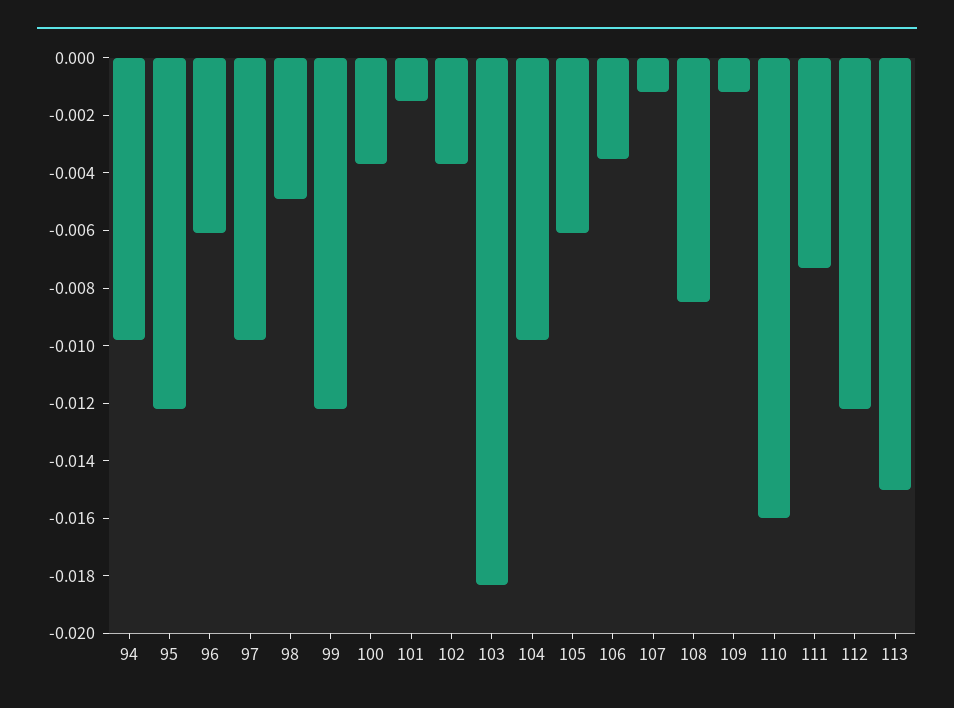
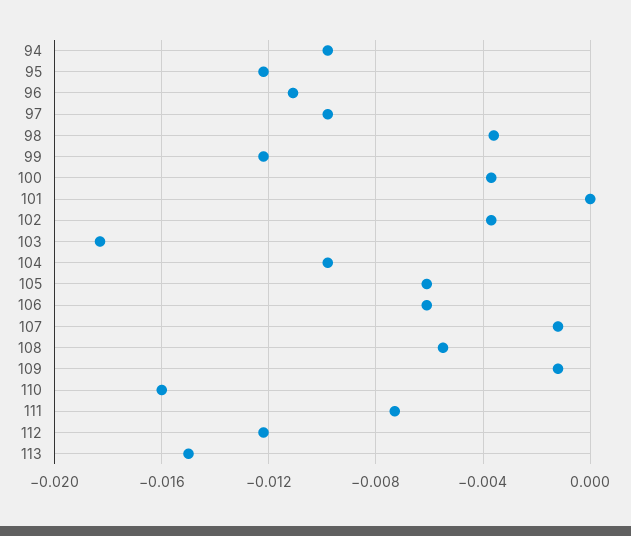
96: -0.006 -> -0.011
98: -0.005 -> -0.0035
101: -0.0015 -> 0
106: -0.0035 -> -0.006
108: -0.0085 -> -0.0055

